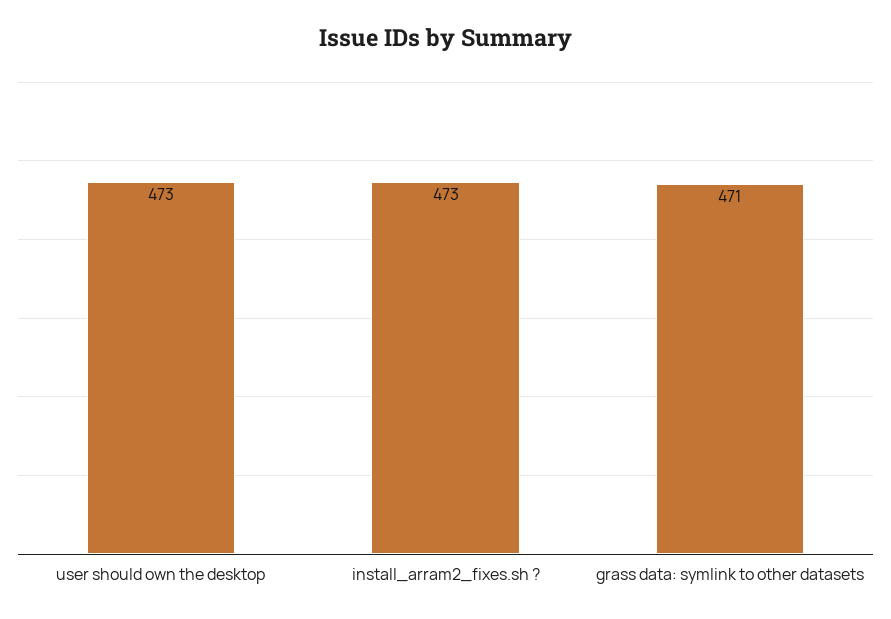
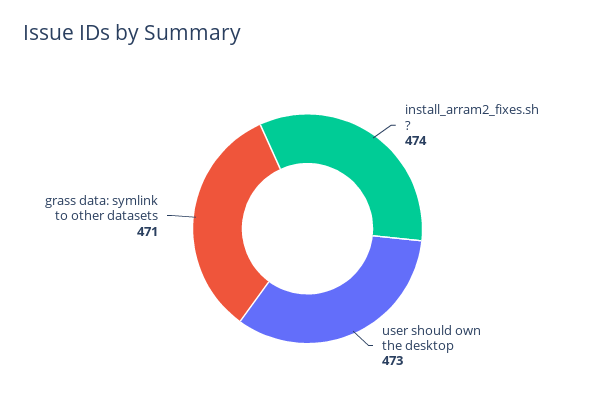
install_arram2_fixes.sh ?: 473 -> 474

